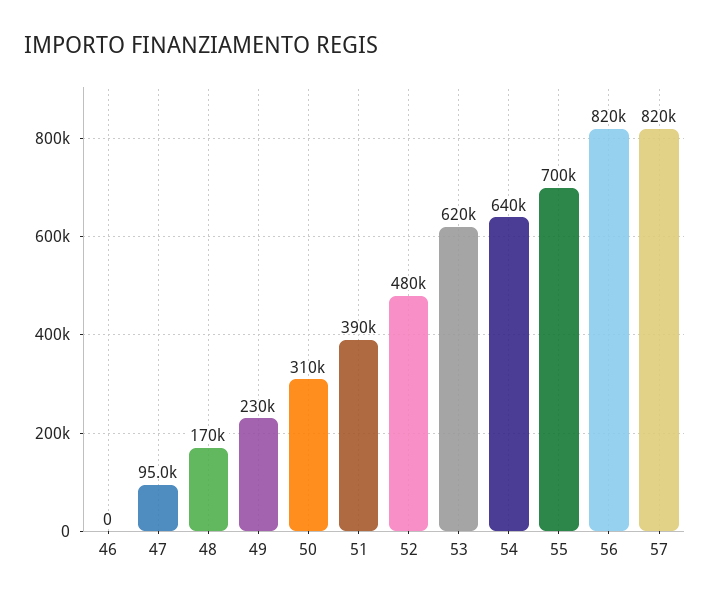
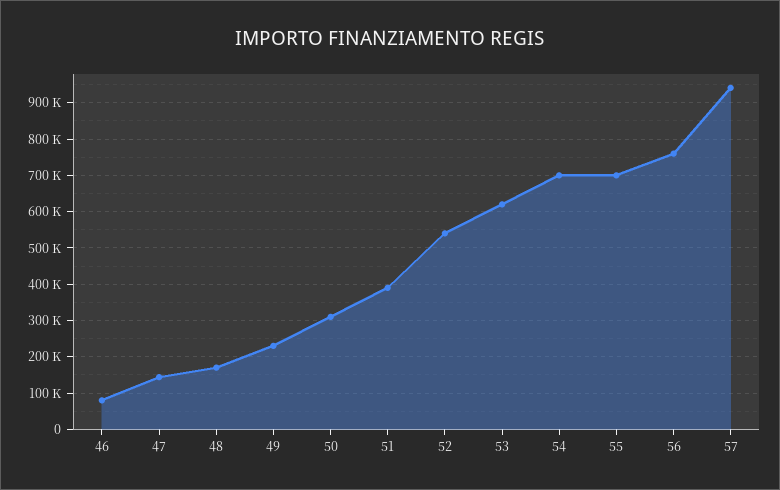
46: 0 -> 80000
47: 95000 -> 140000
52: 480000 -> 540000
54: 640000 -> 700000
56: 820000 -> 760000
57: 820000 -> 940000

